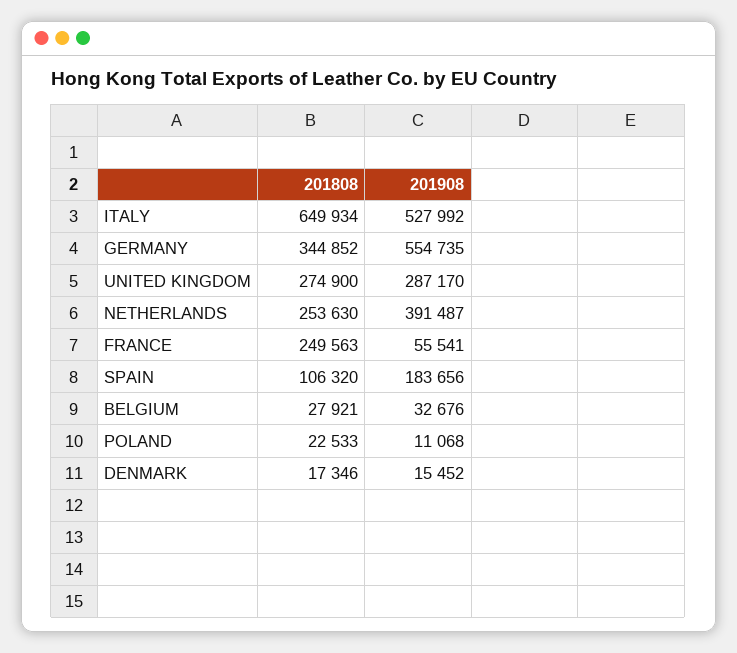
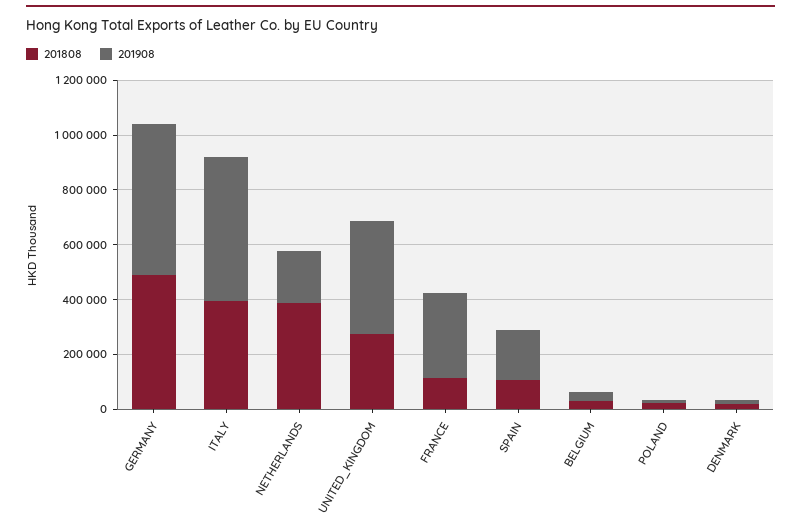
201808, ITALY: 649934 -> 400000
201808, GERMANY: 344852 -> 500000
201908, UNITED KINGDOM: 287170 -> 400000
201808, NETHERLANDS: 253630 -> 400000
201908, NETHERLANDS: 391487 -> 200000
201808, FRANCE: 249563 -> 100000
201908, FRANCE: 55541 -> 300000

